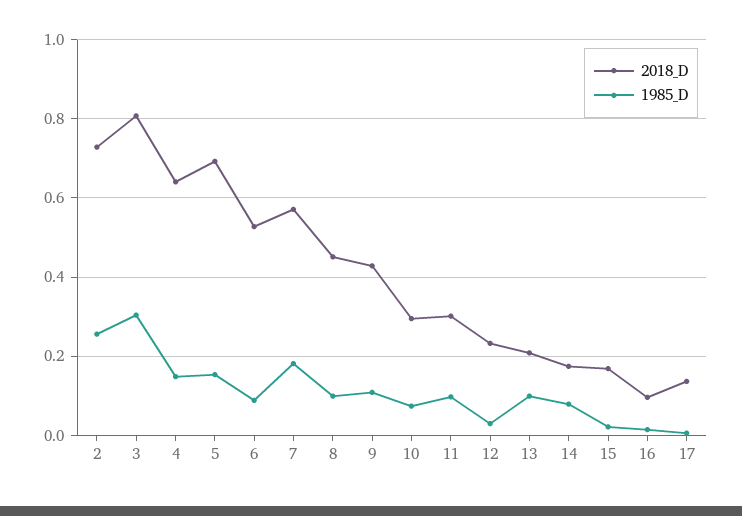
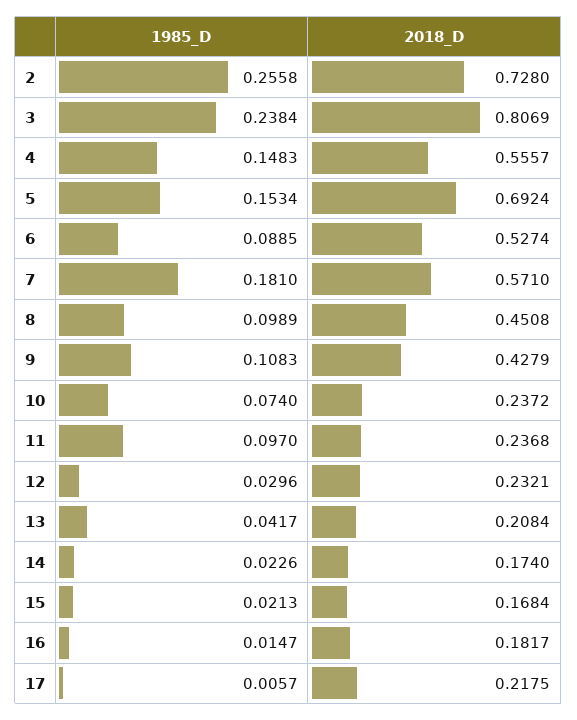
1985_D, 3: 0.3 -> 0.2384
2018_D, 4: 0.64 -> 0.5557
2018_D, 10: 0.3 -> 0.2372
2018_D, 11: 0.3 -> 0.2368
1985_D, 13: 0.1 -> 0.0417
1985_D, 14: 0.08 -> 0.0226
2018_D, 16: 0.1 -> 0.1817
2018_D, 17: 0.14 -> 0.2175

